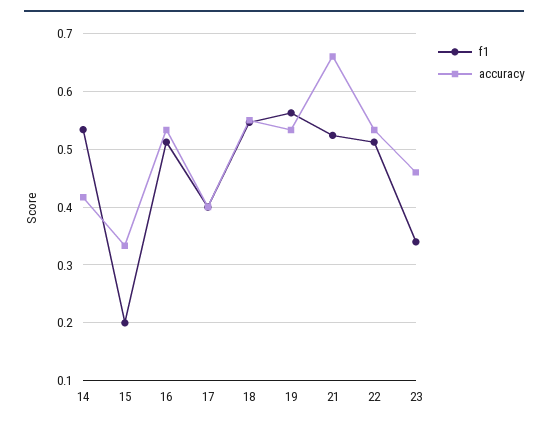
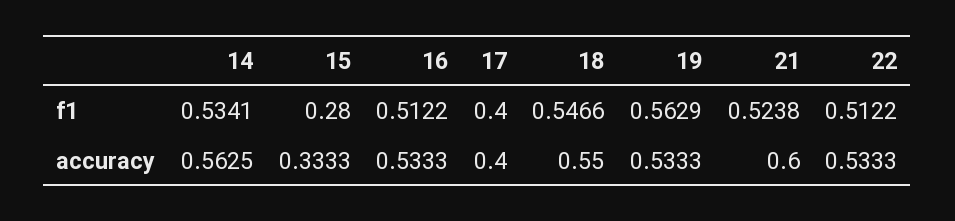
accuracy, 14: 0.42 -> 0.5625
f1, 15: 0.2 -> 0.28
accuracy, 21: 0.66 -> 0.6
f1, 23: 0.34 -> none
accuracy, 23: 0.46 -> none

